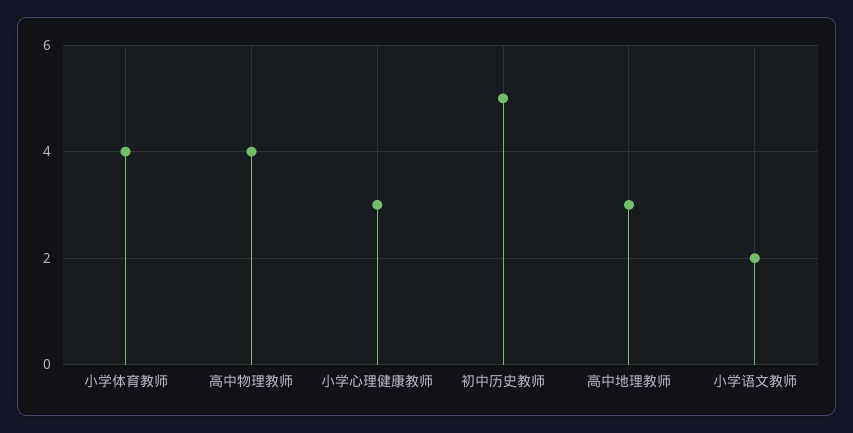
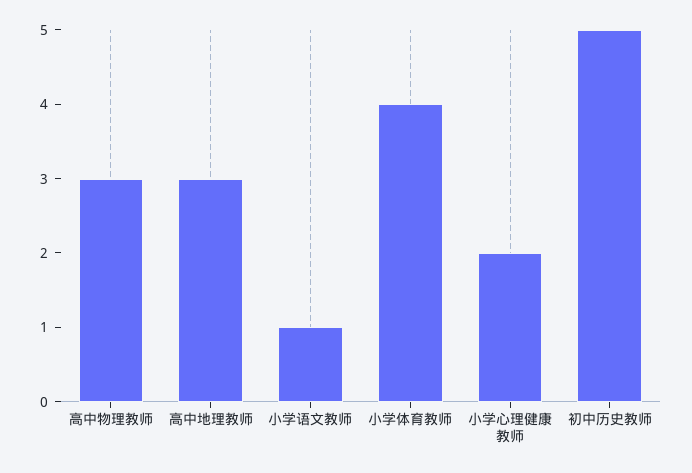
高中物理教师: 4 -> 3
小学心理健康教师: 3 -> 2
小学语文教师: 2 -> 1

